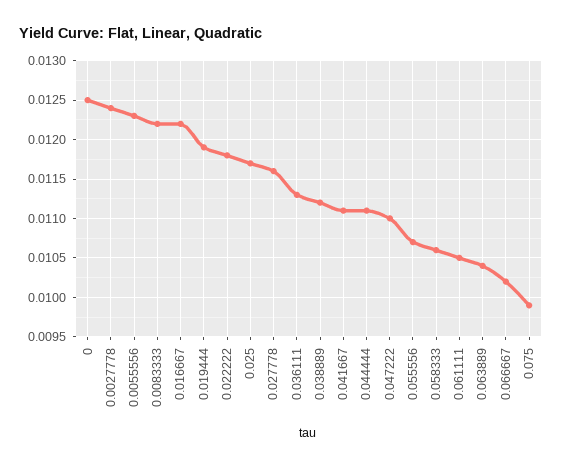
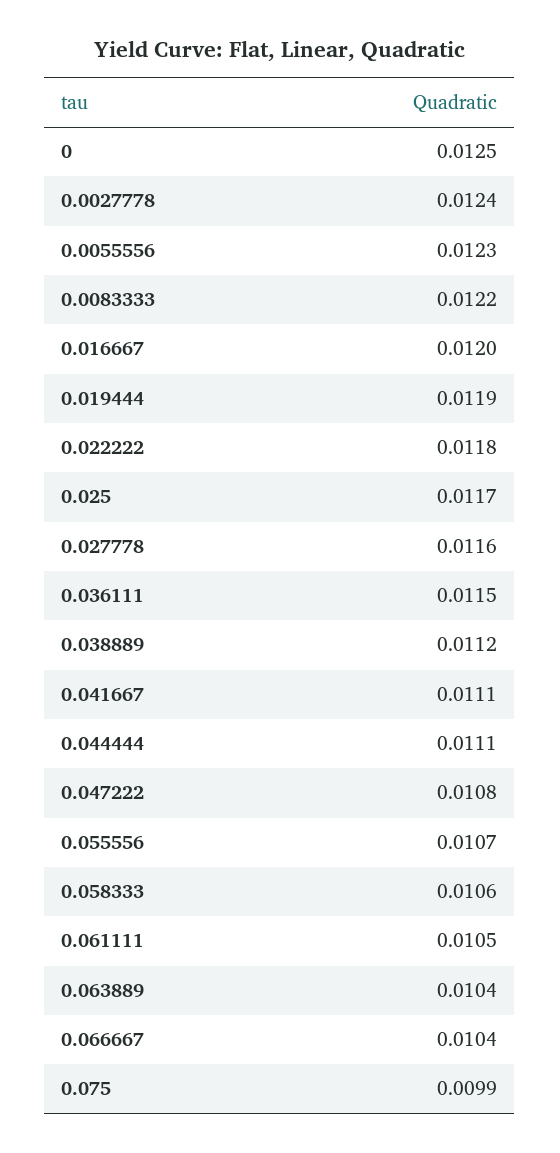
0.016667: 0.0122 -> 0.012
0.036111: 0.0113 -> 0.0115
0.047222: 0.011 -> 0.0108
0.066667: 0.0102 -> 0.0104

